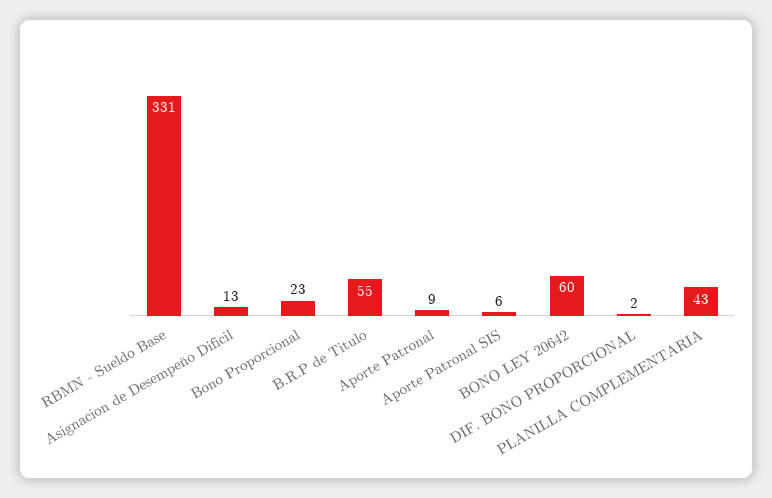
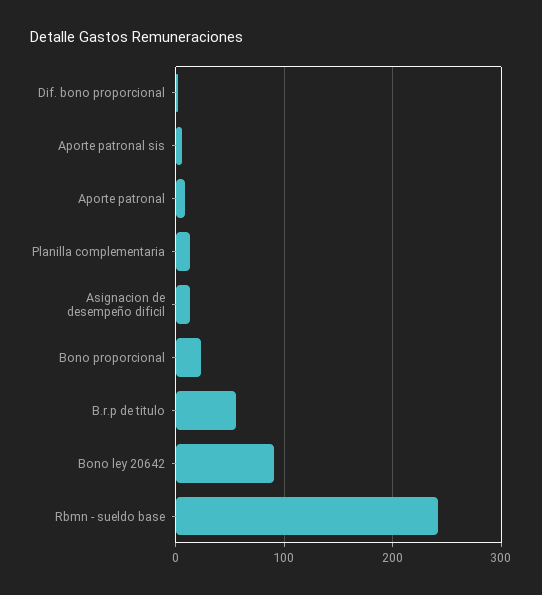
RBMN - Sueldo Base: 331 -> 240
BONO LEY 20642: 60 -> 90
PLANILLA COMPLEMENTARIA: 43 -> 10

